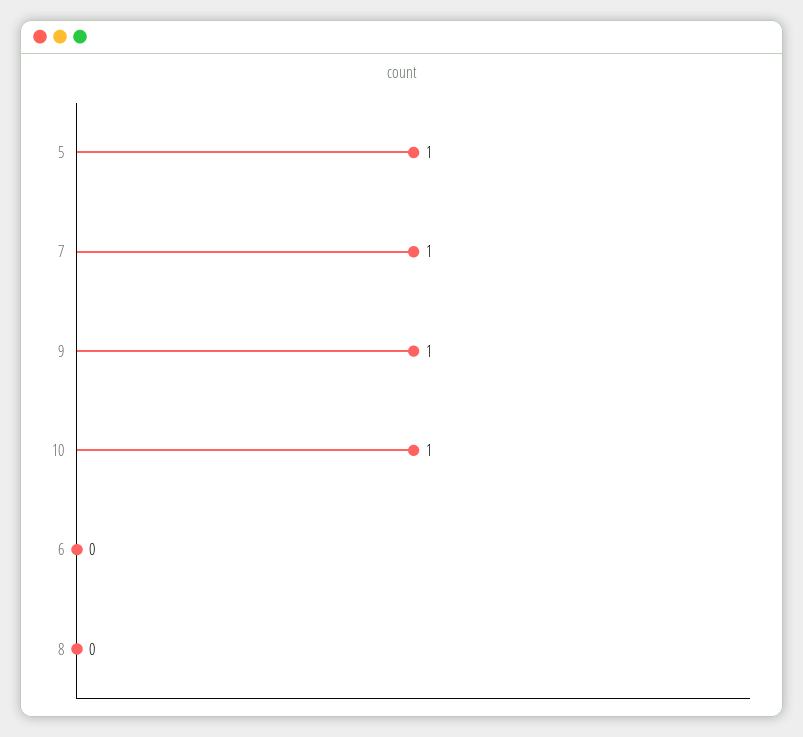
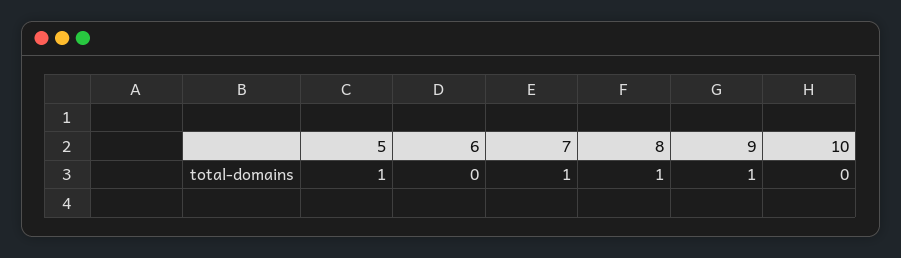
10: 1 -> 0
8: 0 -> 1

